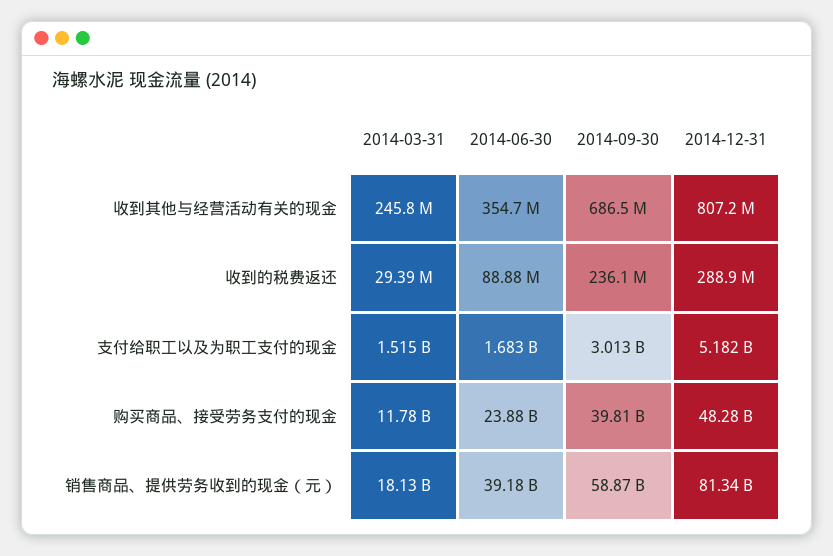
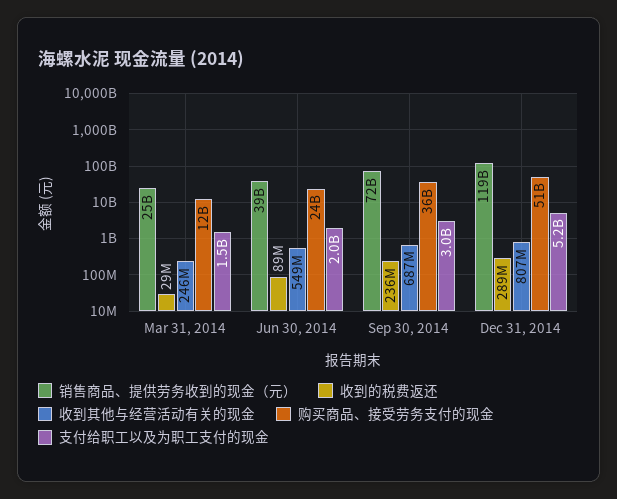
收到其他与经营活动有关的现金, 2014-06-30: 354700000 -> 549000000
支付给职工以及为职工支付的现金, 2014-06-30: 1683000000 -> 2000000000
购买商品、接受劳务支付的现金, 2014-09-30: 39810000000 -> 36000000000
购买商品、接受劳务支付的现金, 2014-12-31: 48280000000 -> 51000000000
销售商品、提供劳务收到的现金（元）, 2014-03-31: 18130000000 -> 25000000000
销售商品、提供劳务收到的现金（元）, 2014-09-30: 58870000000 -> 72000000000
销售商品、提供劳务收到的现金（元）, 2014-12-31: 81340000000 -> 119000000000

